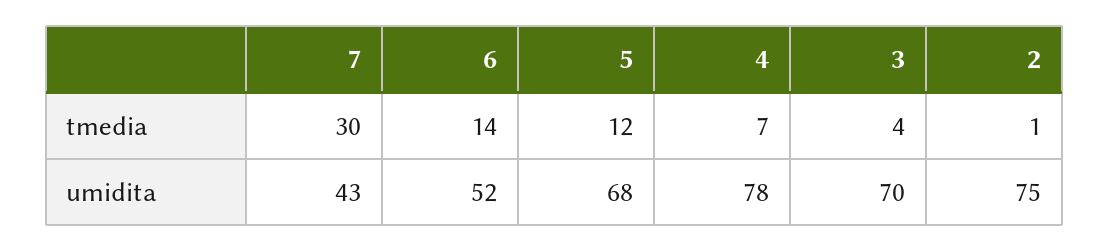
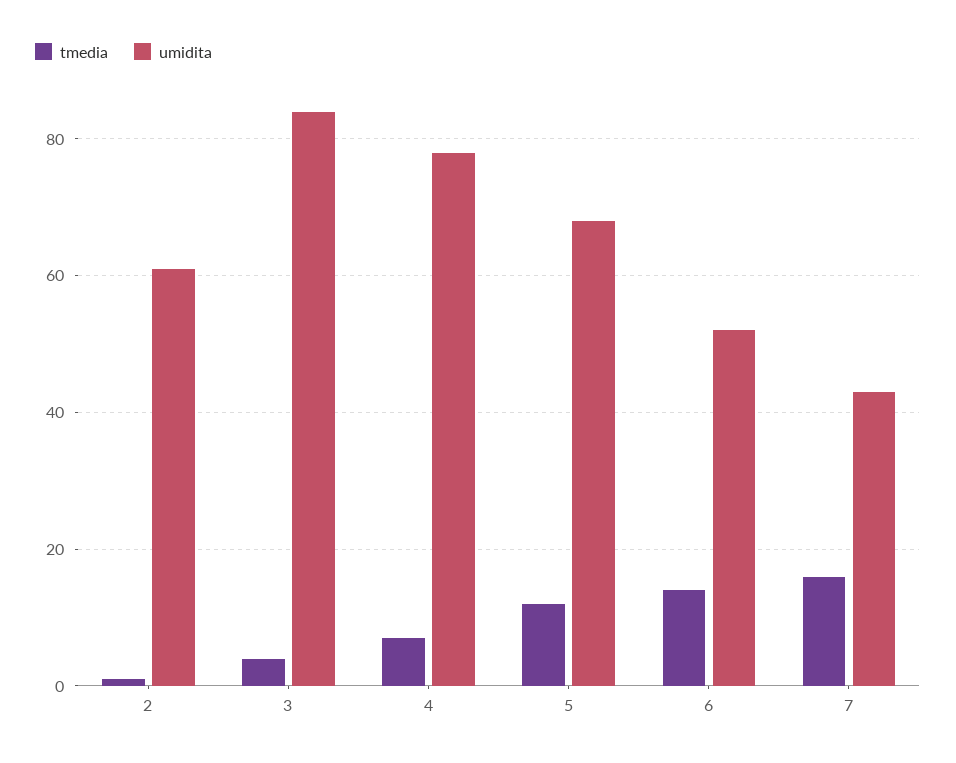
tmedia, 7: 30 -> 15
umidita, 3: 70 -> 85
umidita, 2: 75 -> 60

